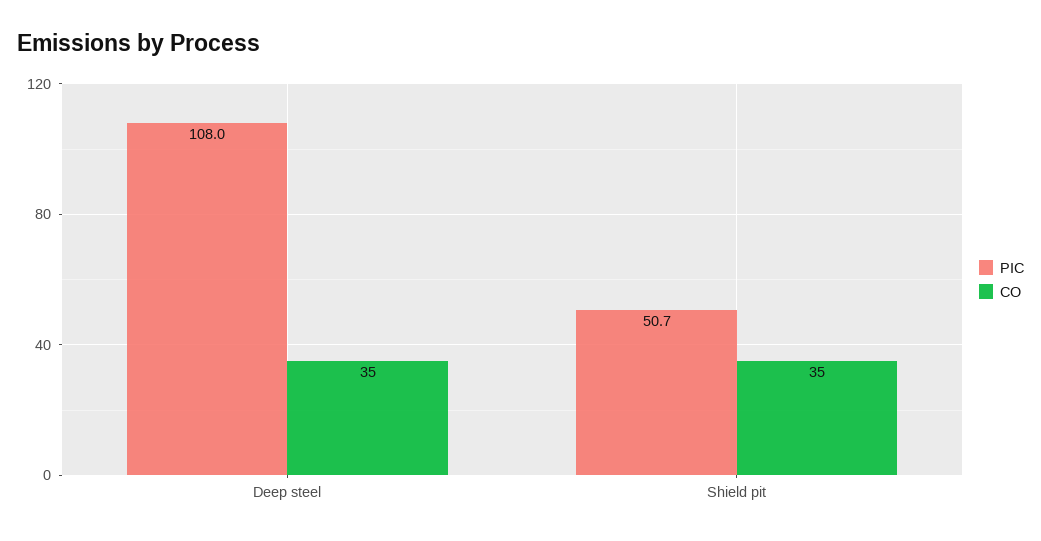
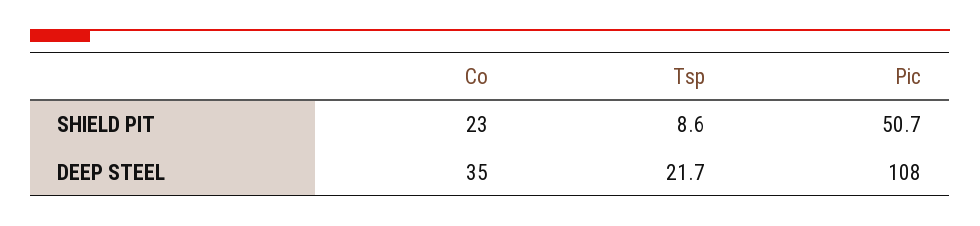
CO, Shield pit: 35 -> 23
Tsp, Shield pit: none -> 8.6
Tsp, Deep steel: none -> 21.7

